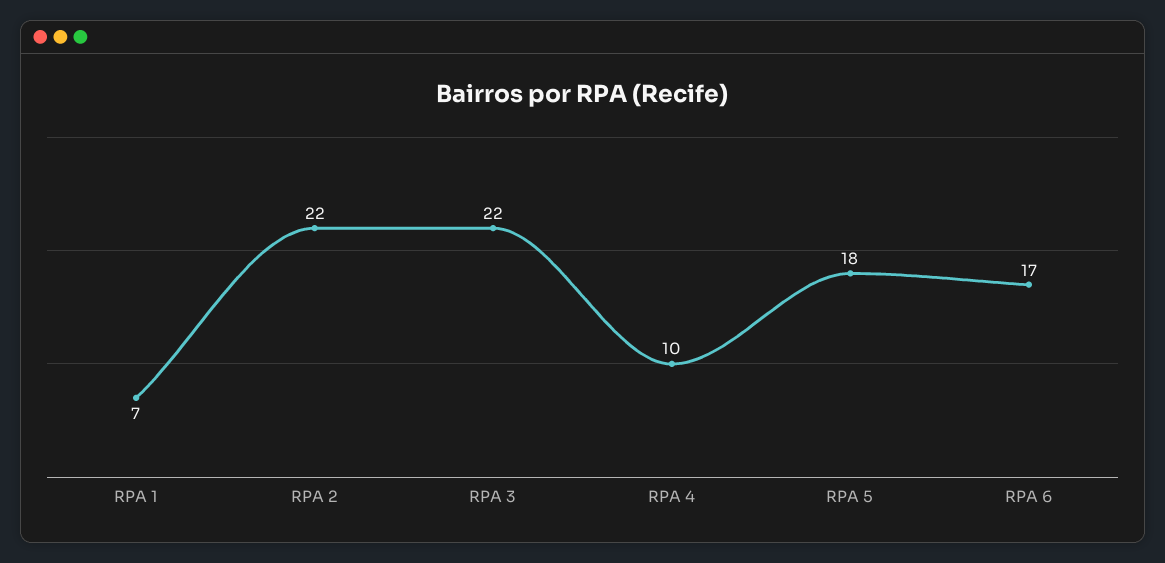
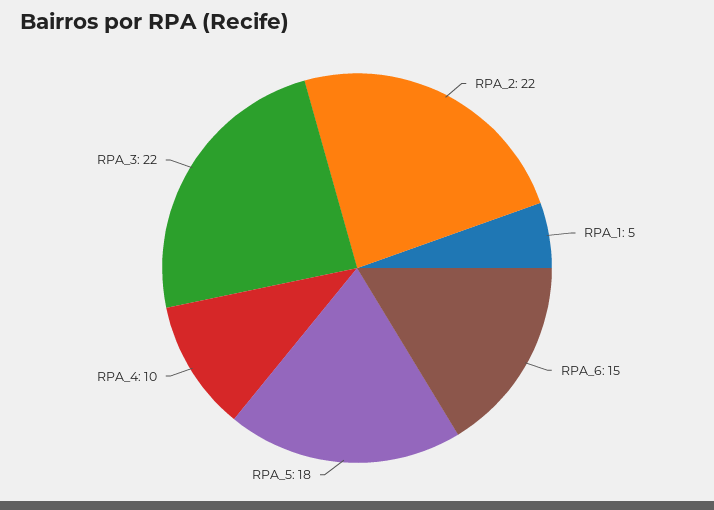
RPA 1: 7 -> 5
RPA 6: 17 -> 15

